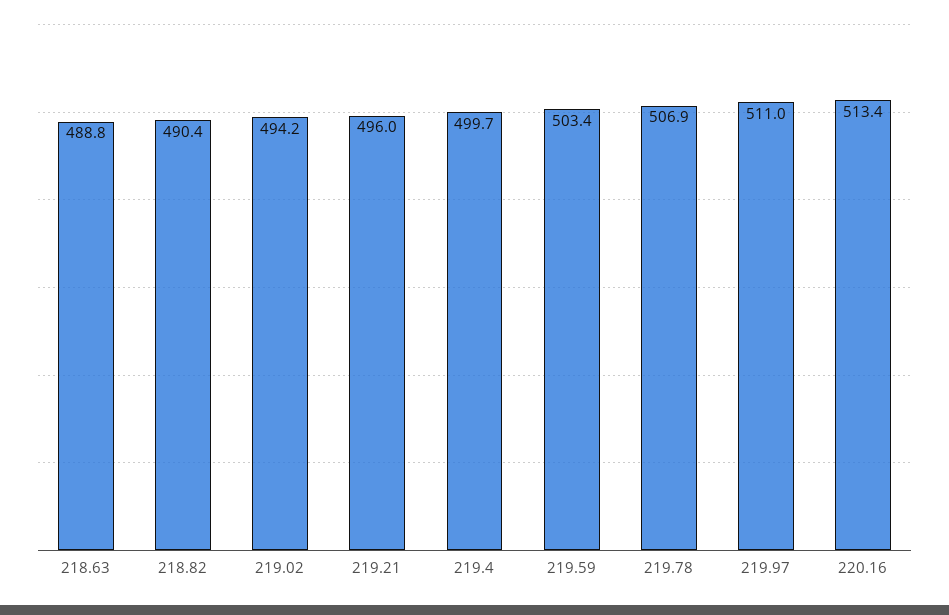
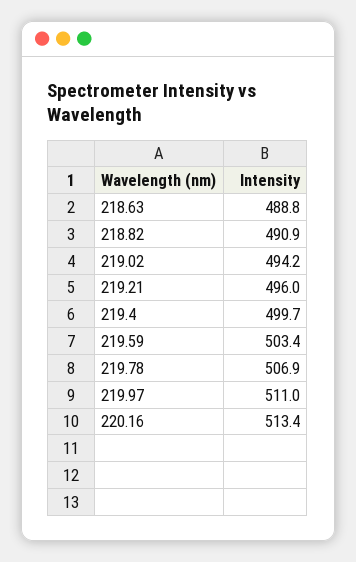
218.82: 490.4 -> 490.9

